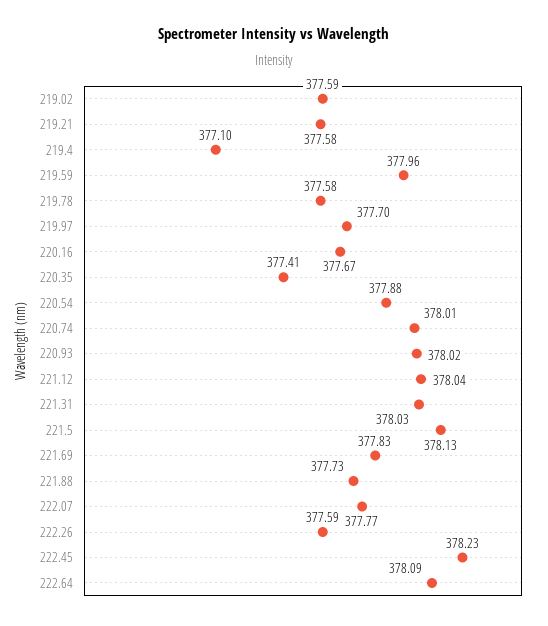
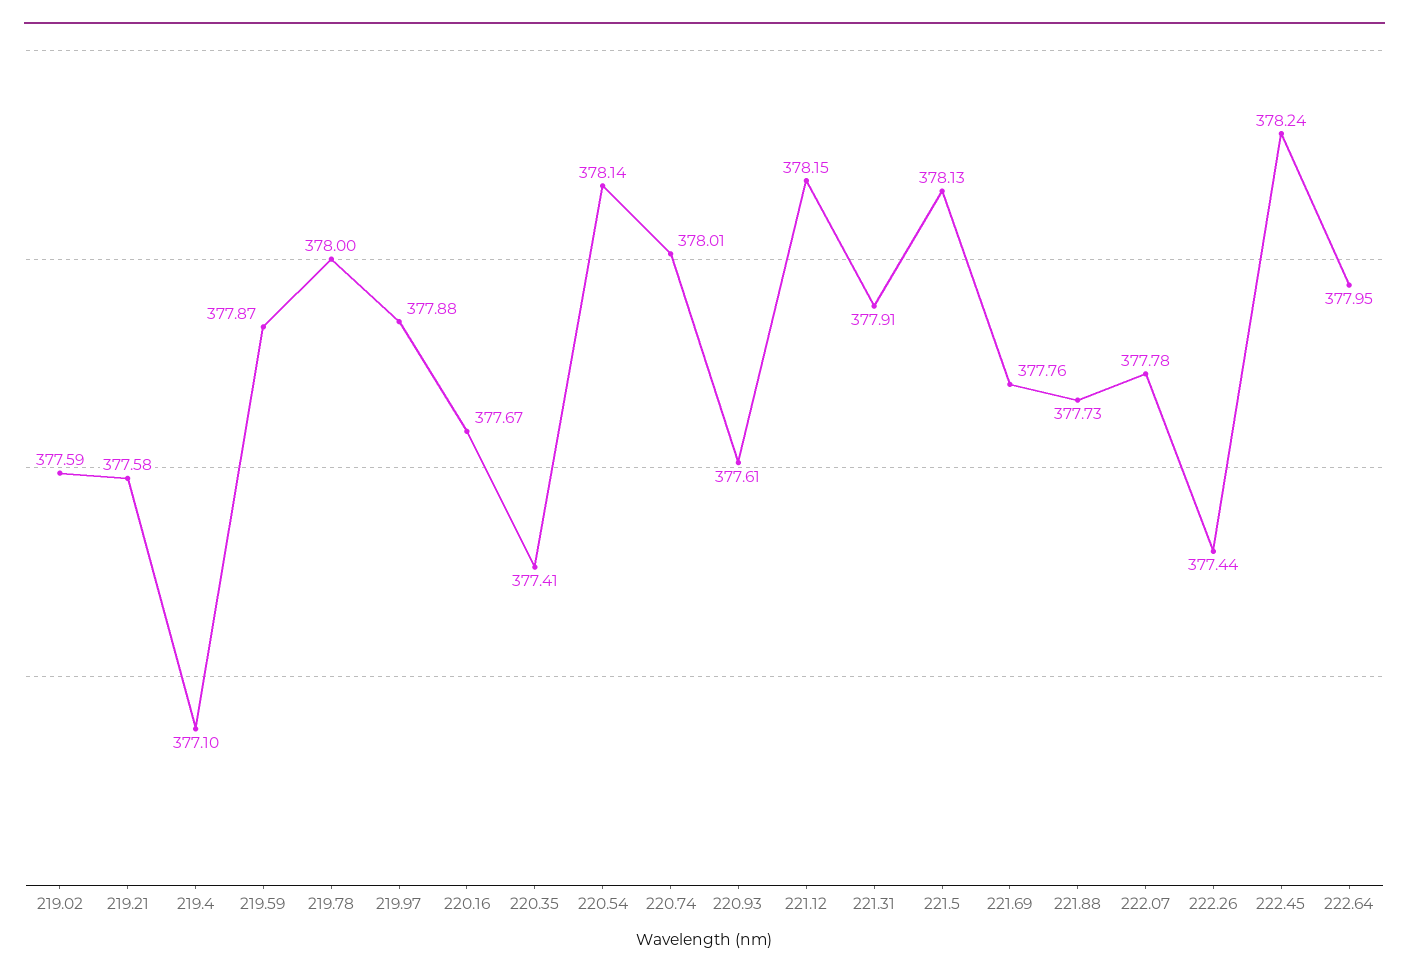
219.59: 377.96 -> 377.87
219.78: 377.58 -> 378
219.97: 377.7 -> 377.88
220.54: 377.88 -> 378.14
220.93: 378.02 -> 377.61
221.12: 378.04 -> 378.15
221.31: 378.03 -> 377.91
221.69: 377.83 -> 377.76
222.07: 377.77 -> 377.78
222.26: 377.59 -> 377.44
222.45: 378.23 -> 378.24
222.64: 378.09 -> 377.95

